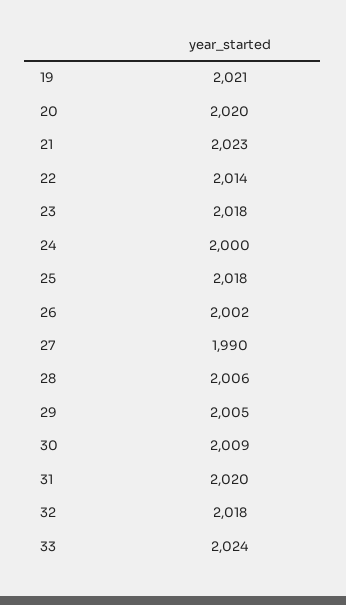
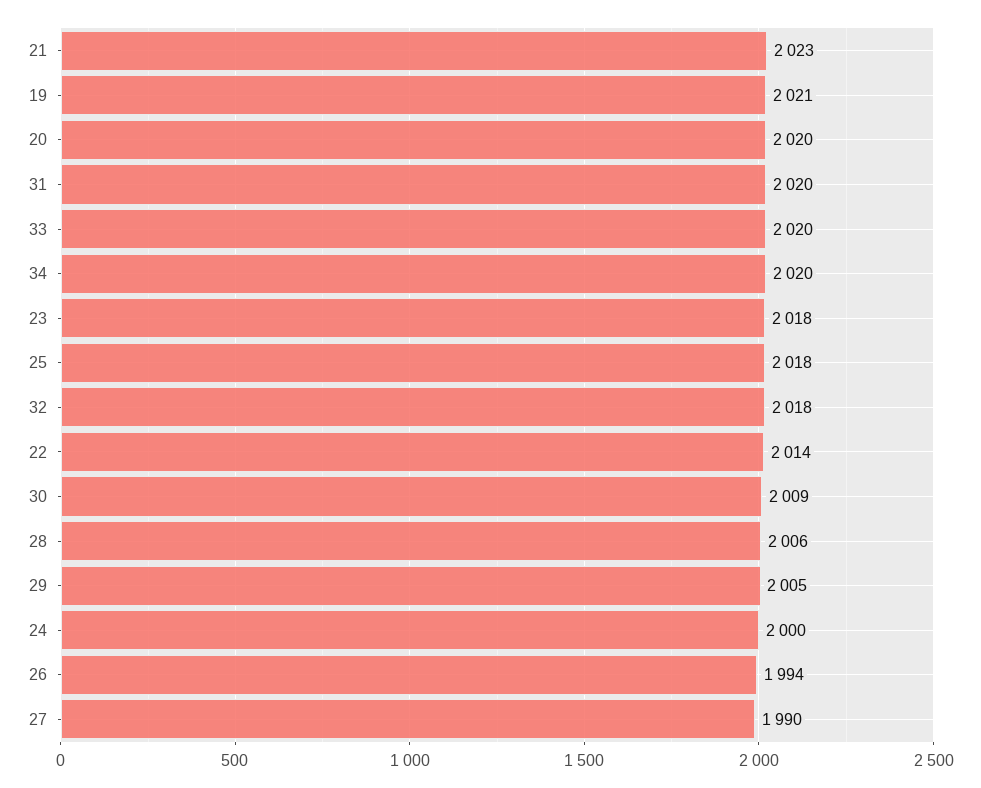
26: 2002 -> 1994
33: 2024 -> 2020
34: none -> 2020

